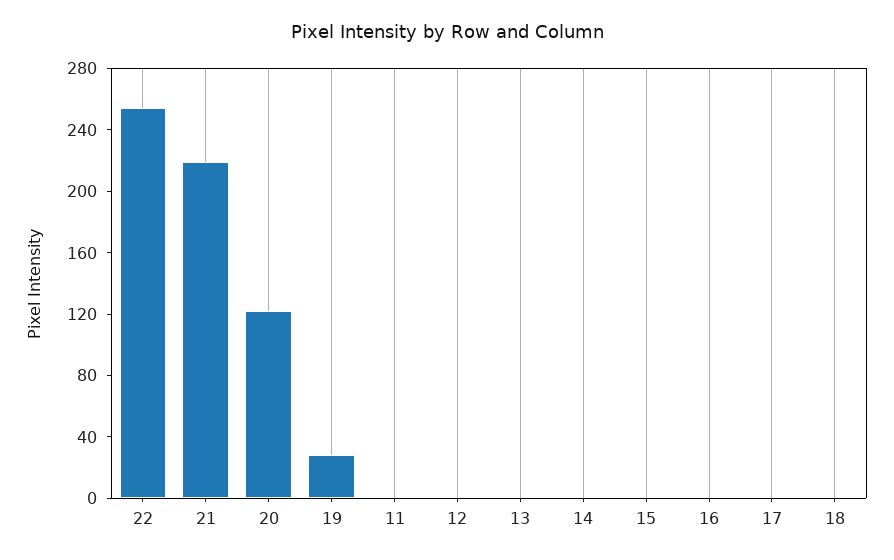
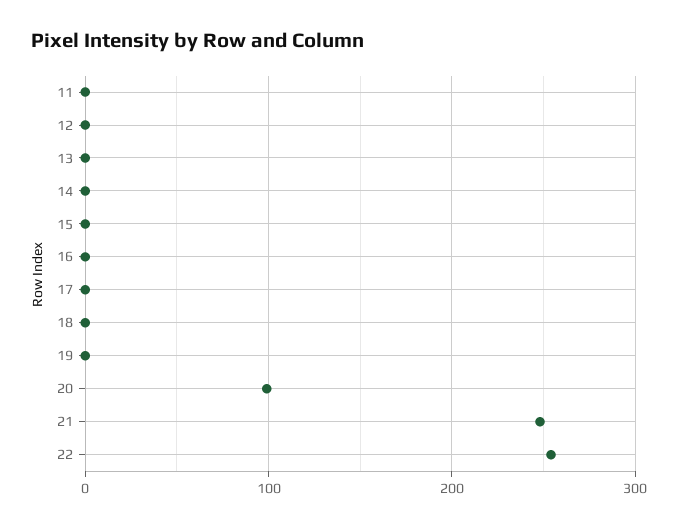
21: 220 -> 250
20: 120 -> 100
19: 30 -> 0

